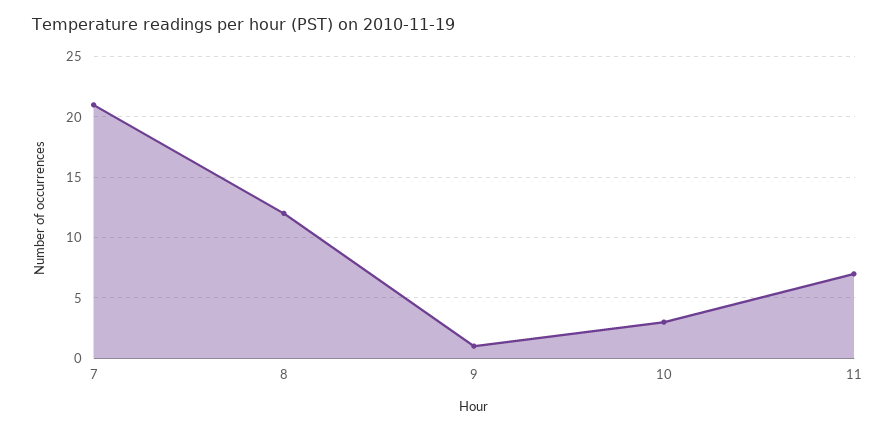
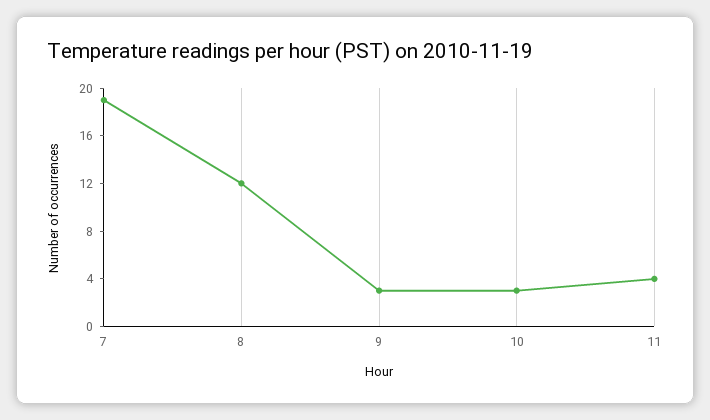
7: 21 -> 19
9: 1 -> 3
11: 7 -> 4

